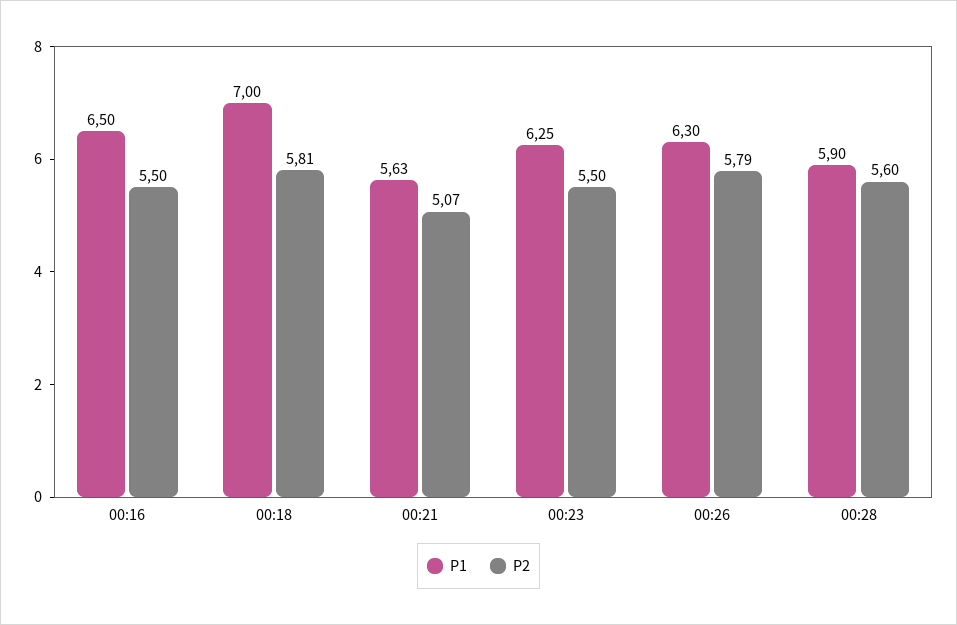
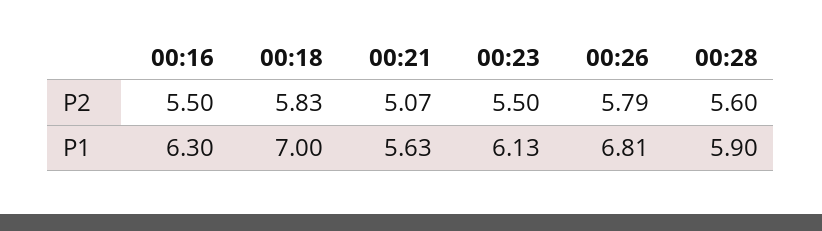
P1, 00:16: 6.5 -> 6.3
P2, 00:18: 5.81 -> 5.83
P1, 00:23: 6.25 -> 6.13
P1, 00:26: 6.3 -> 6.81

